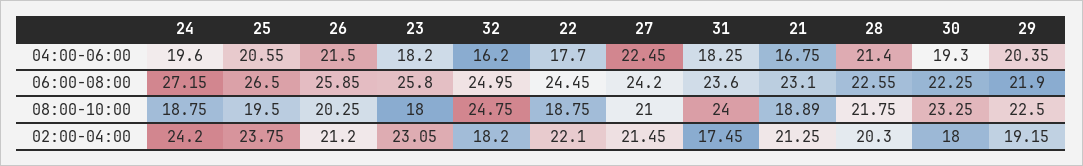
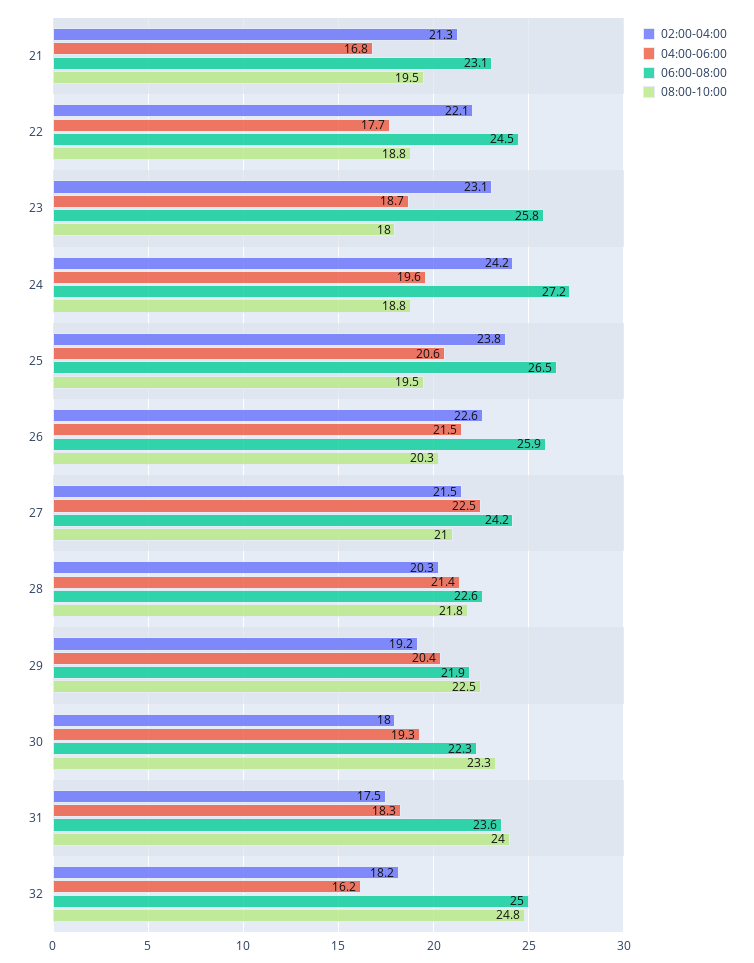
04:00-06:00, 23: 18.2 -> 18.7
08:00-10:00, 21: 18.89 -> 19.5
02:00-04:00, 26: 21.2 -> 22.6

